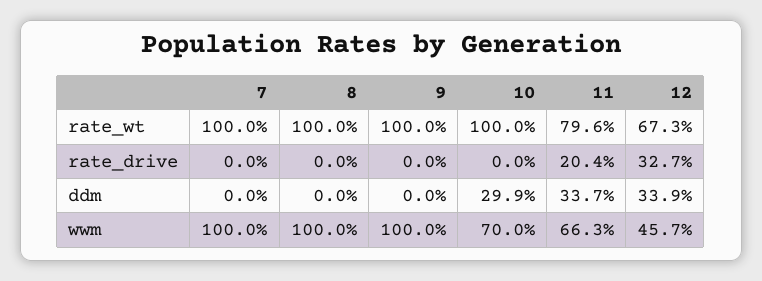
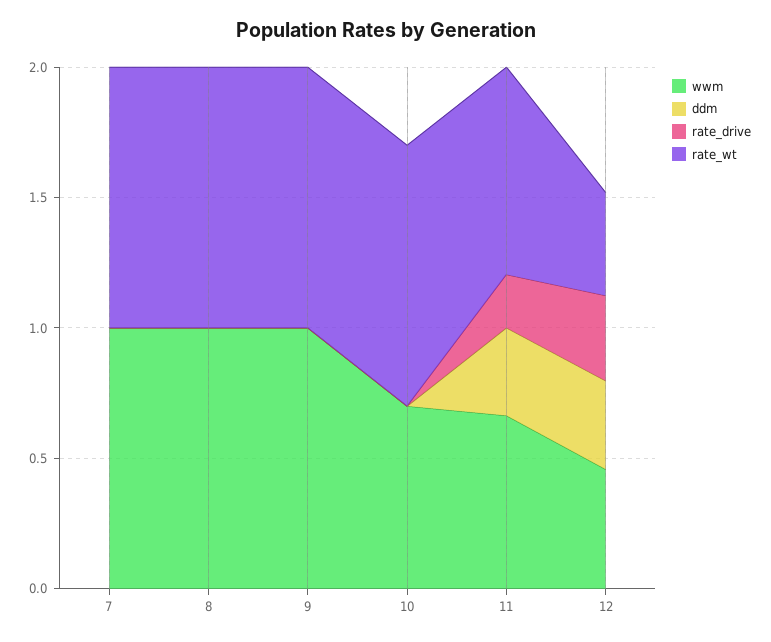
rate_wt, 12: 0.673 -> 0.4
ddm, 10: 0.299 -> 0

